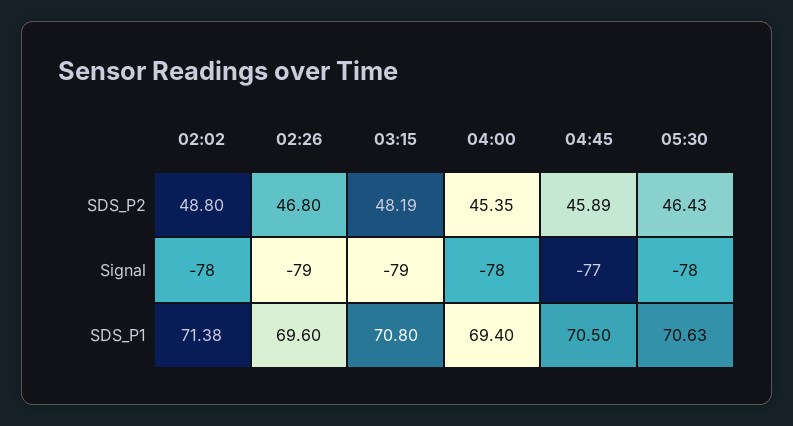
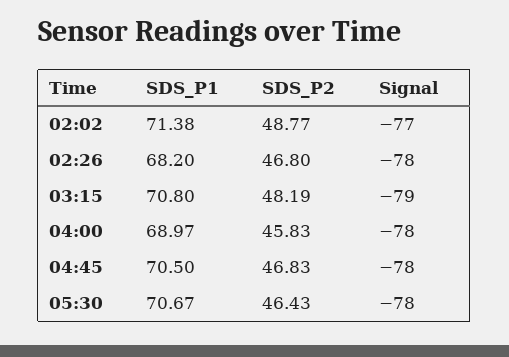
02:02, SDS_P2: 48.8 -> 48.77
04:00, SDS_P2: 45.35 -> 45.83
04:45, SDS_P2: 45.89 -> 46.83
02:02, Signal: -78 -> -77
02:26, Signal: -79 -> -78
04:45, Signal: -77 -> -78
02:26, SDS_P1: 69.6 -> 68.2
04:00, SDS_P1: 69.4 -> 68.97
05:30, SDS_P1: 70.63 -> 70.67

